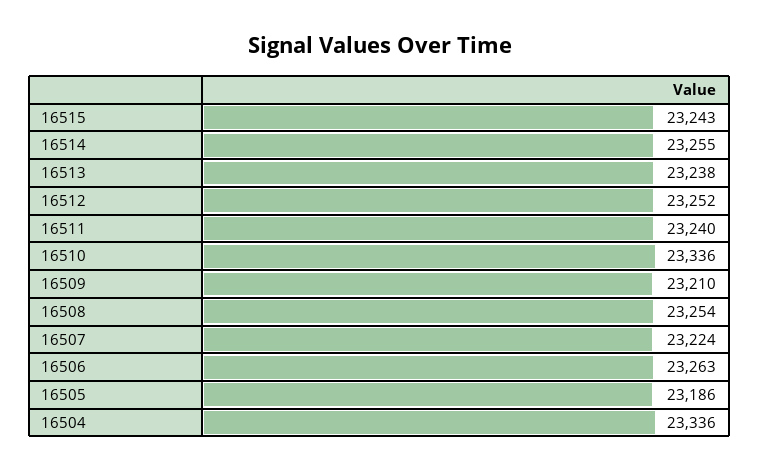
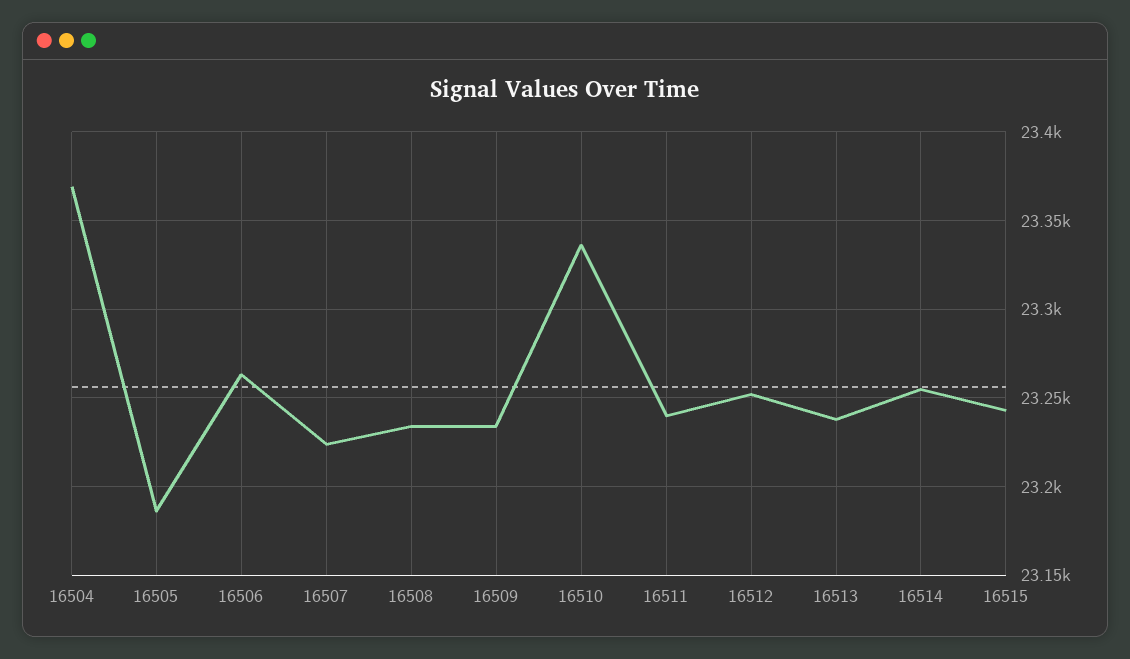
16509: 23210 -> 23235
16508: 23254 -> 23235
16504: 23336 -> 23370

